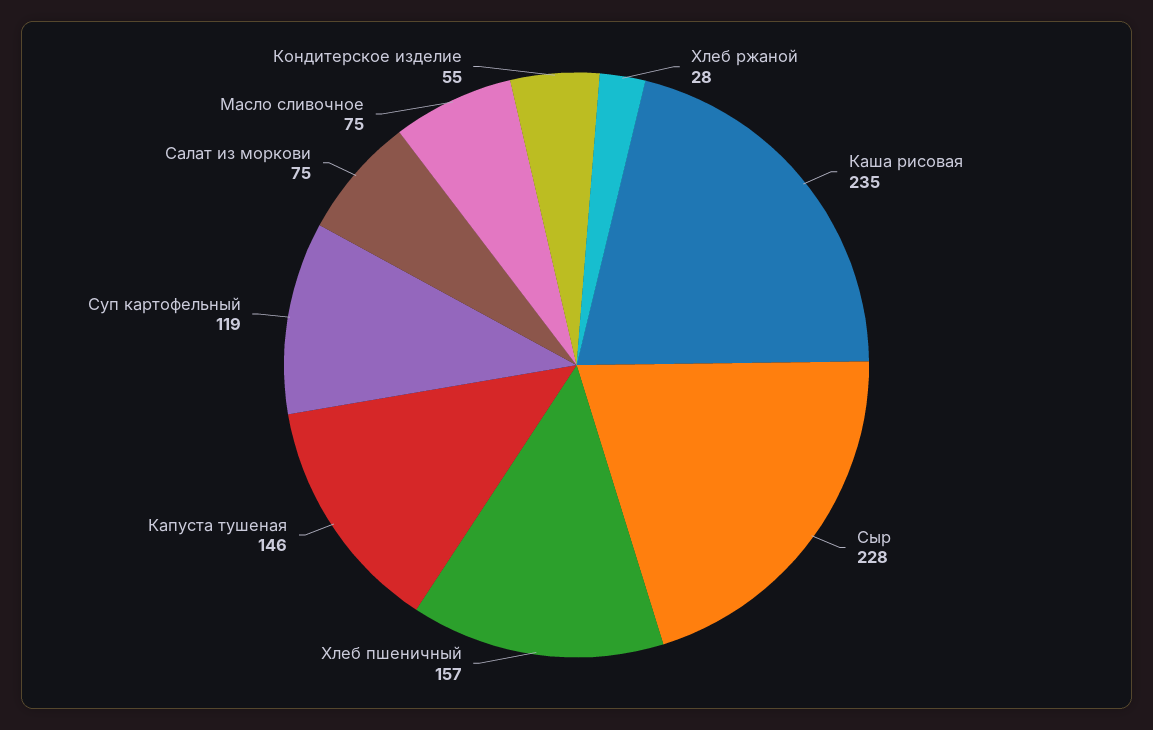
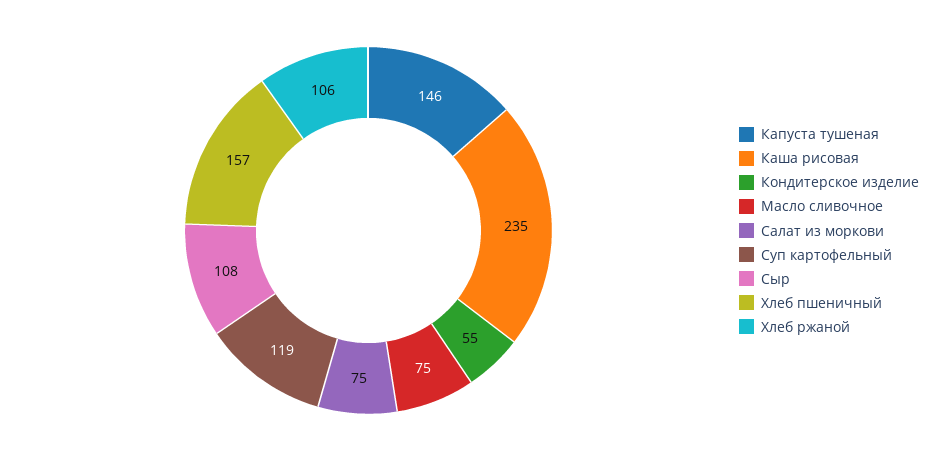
Хлеб ржаной: 28 -> 106
Сыр: 228 -> 108

